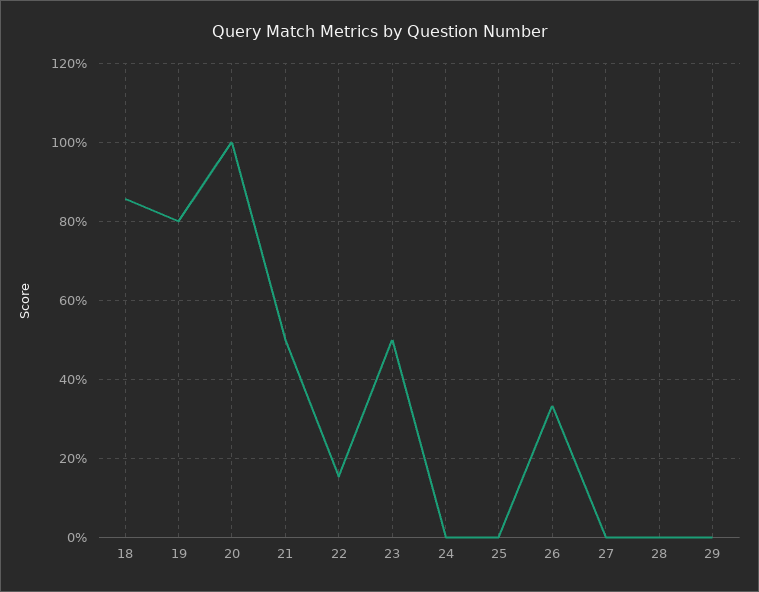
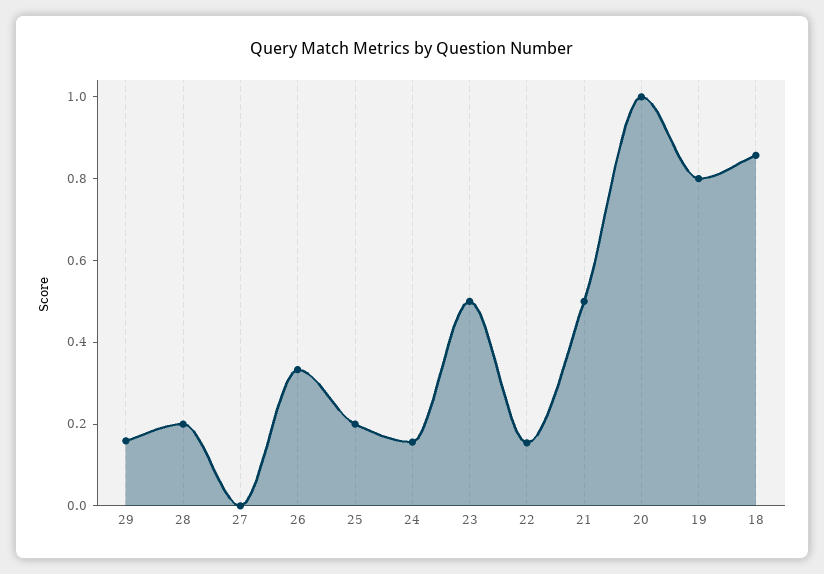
24: 0 -> 0.15
25: 0 -> 0.2
28: 0 -> 0.2
29: 0 -> 0.15

